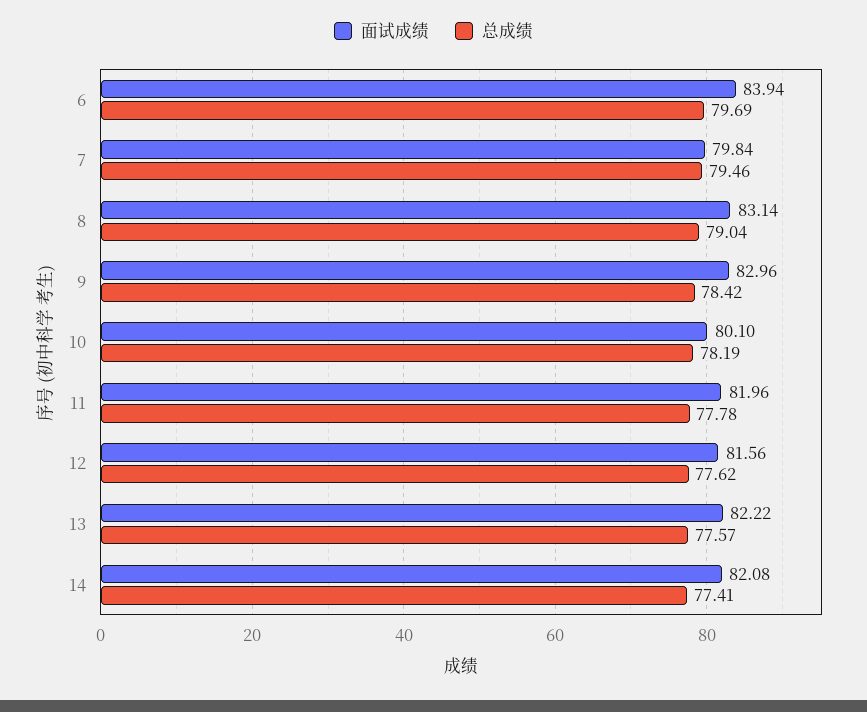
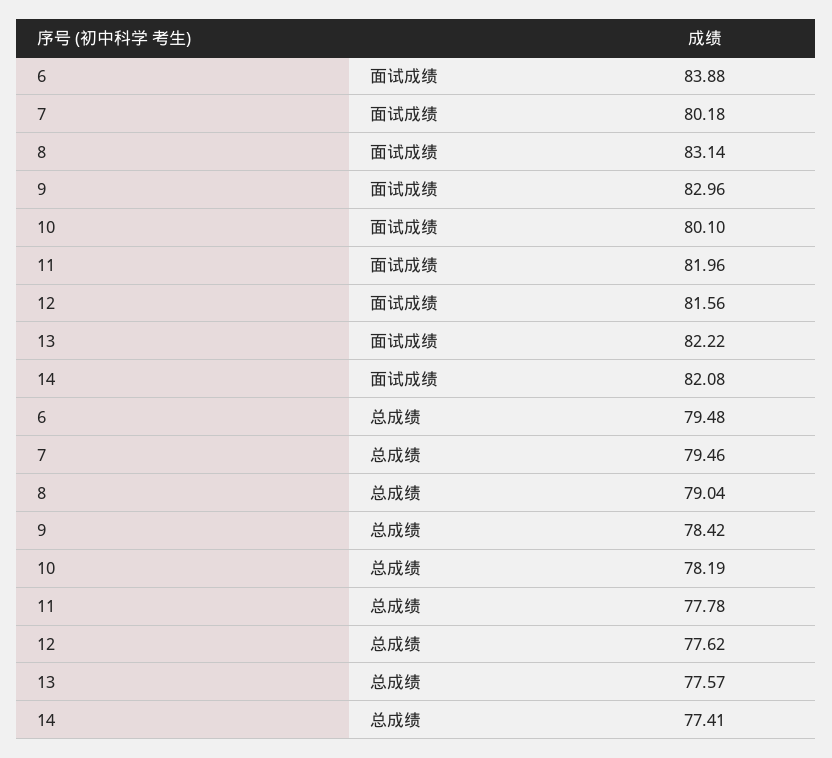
面试成绩, 6: 83.94 -> 83.88
总成绩, 6: 79.69 -> 79.48
面试成绩, 7: 79.84 -> 80.18

